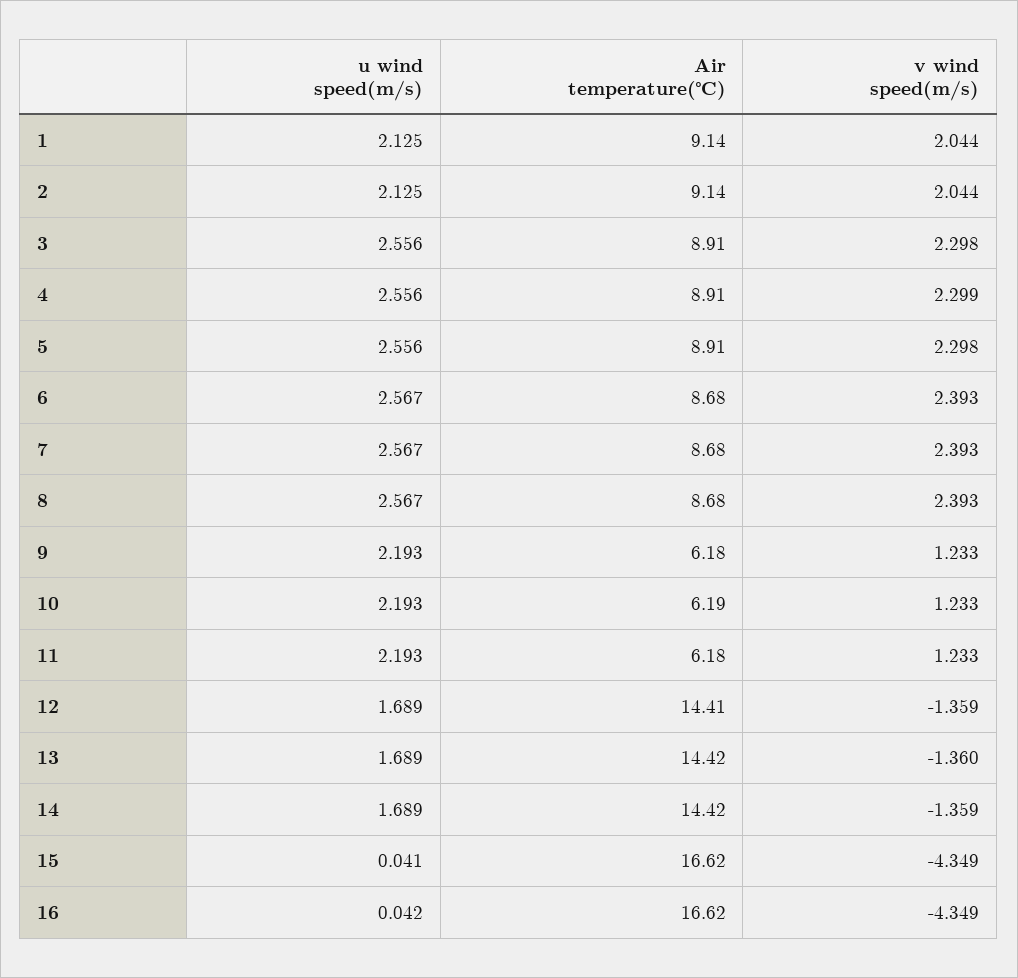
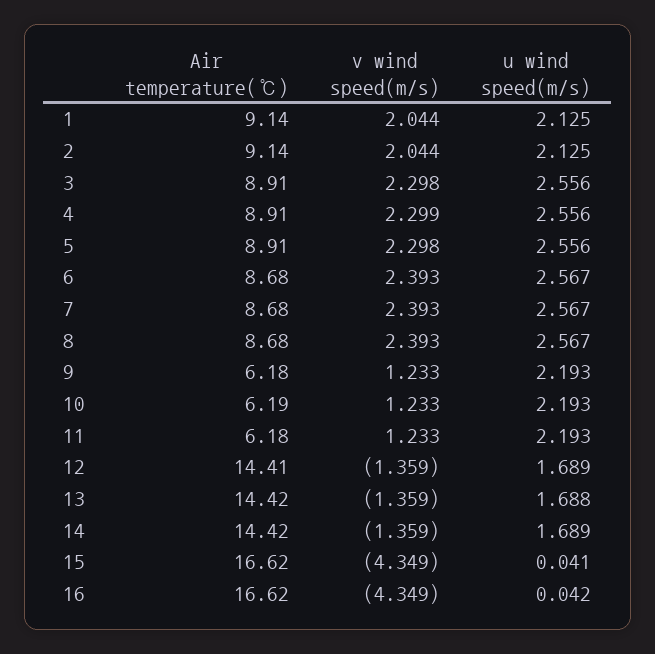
u wind speed(m/s), 13: 1.689 -> 1.688
v wind speed(m/s), 13: -1.36 -> -1.359

